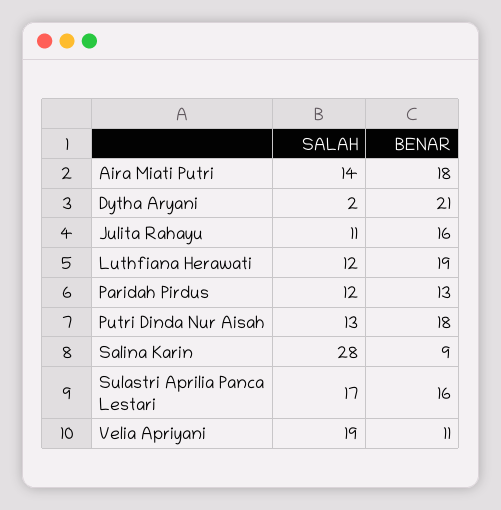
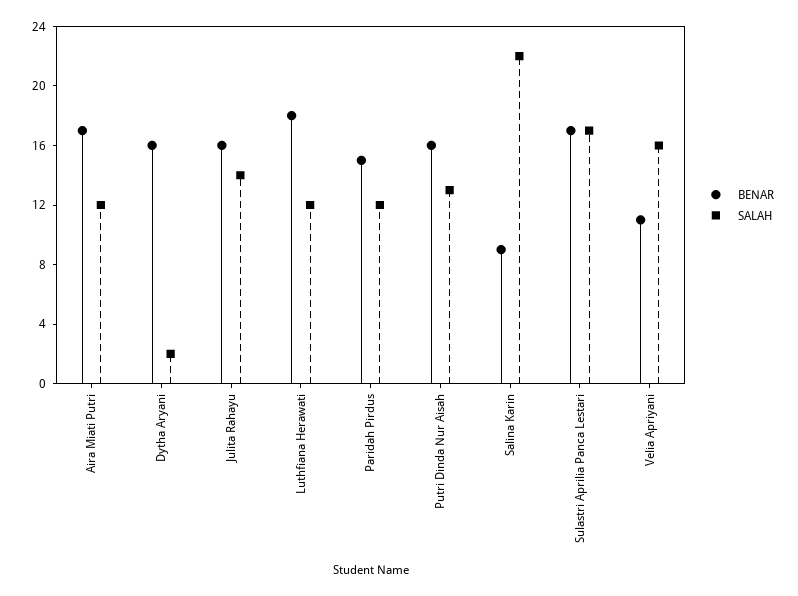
SALAH, Aira Miati Putri: 14 -> 12
BENAR, Aira Miati Putri: 18 -> 17
BENAR, Dytha Aryani: 21 -> 16
SALAH, Julita Rahayu: 11 -> 14
BENAR, Luthfiana Herawati: 19 -> 18
BENAR, Paridah Pirdus: 13 -> 15
BENAR, Putri Dinda Nur Aisah: 18 -> 16
SALAH, Salina Karin: 28 -> 22
BENAR, Sulastri Aprilia Panca Lestari: 16 -> 17
SALAH, Velia Apriyani: 19 -> 16

